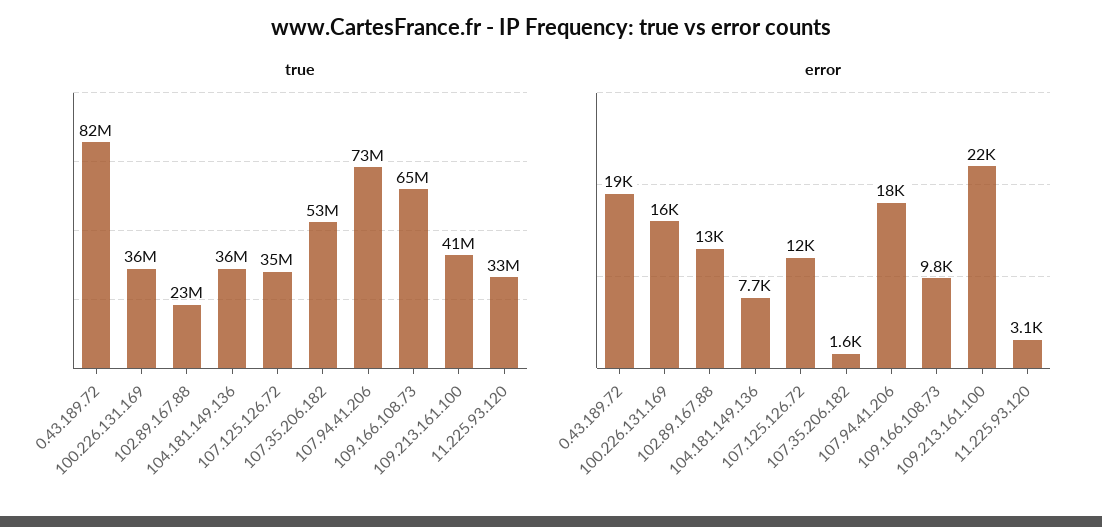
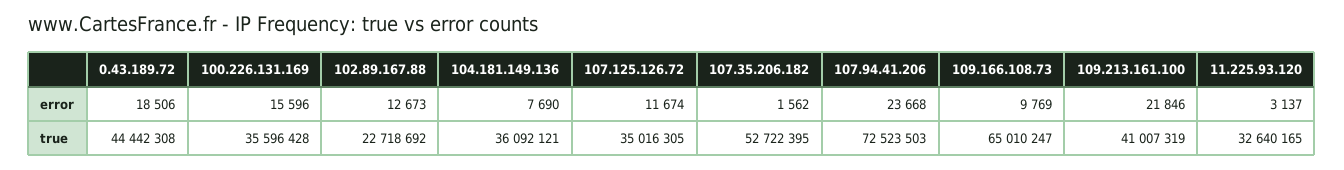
true, 0.43.189.72: 82000000 -> 44442308
error, 107.94.41.206: 18000 -> 23668

